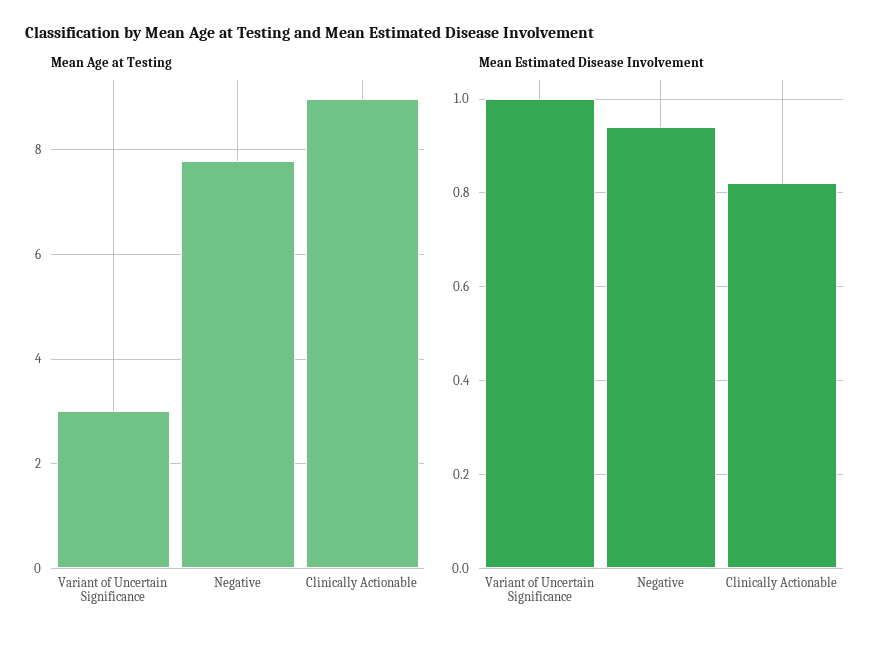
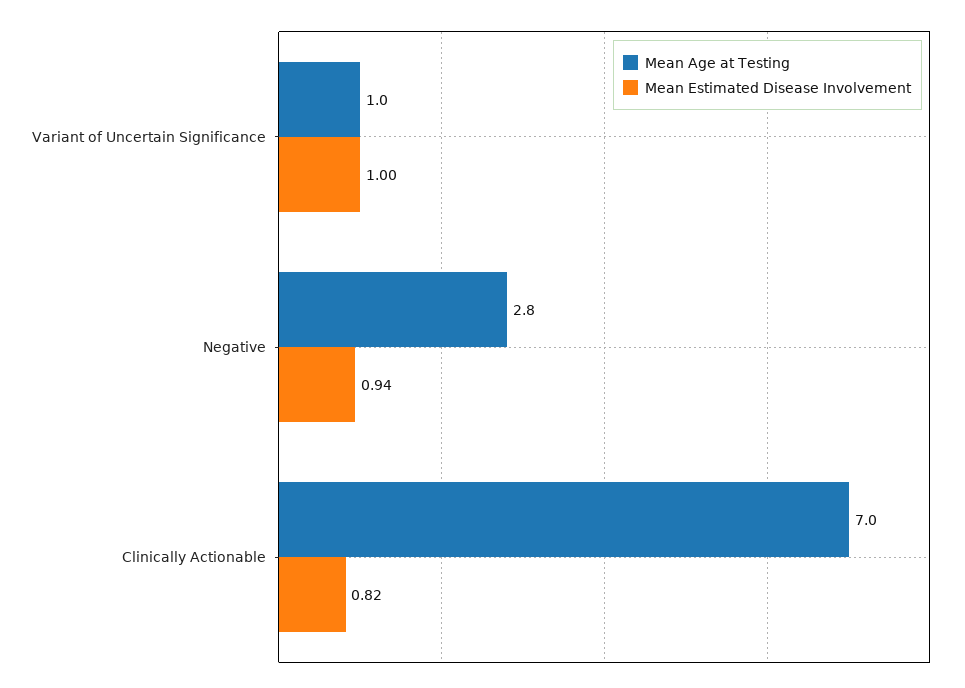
Mean Age at Testing, Variant of Uncertain Significance: 3 -> 1
Mean Age at Testing, Negative: 7.8 -> 2.8
Mean Age at Testing, Clinically Actionable: 9 -> 7

